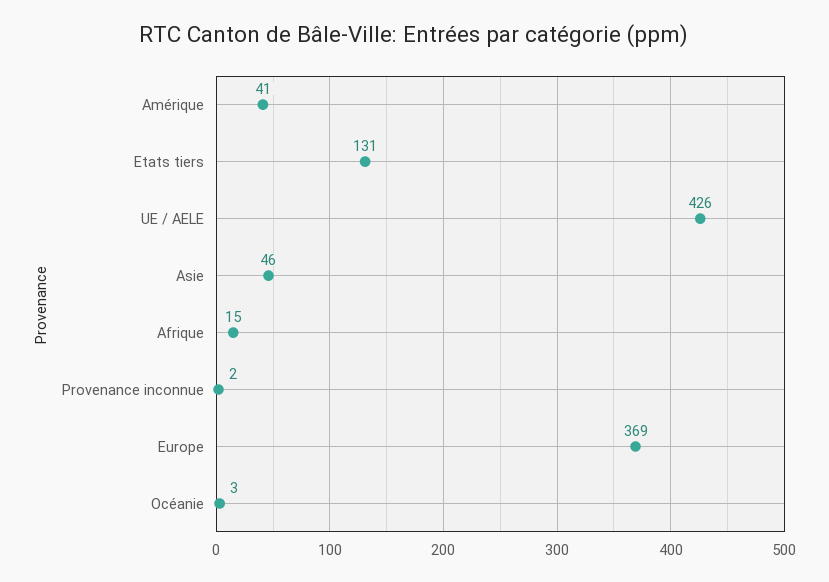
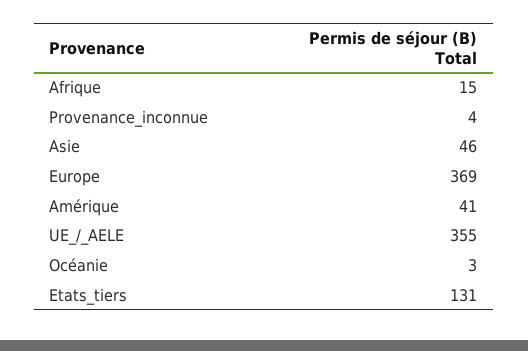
UE / AELE: 426 -> 355
Provenance inconnue: 2 -> 4

